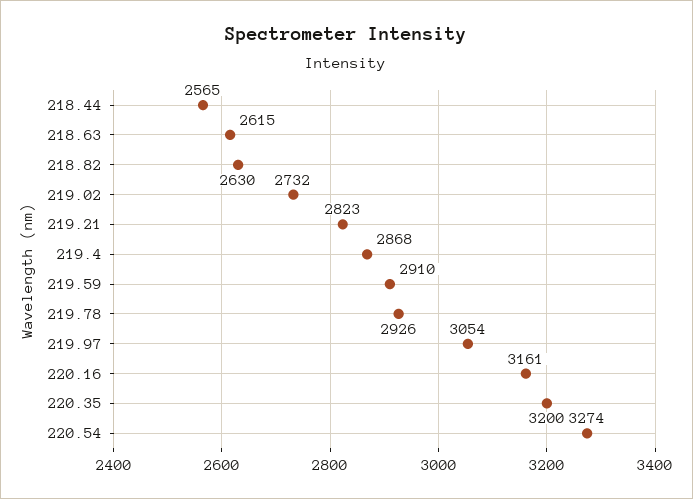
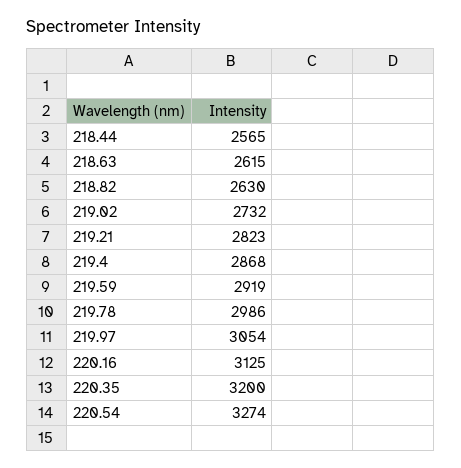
219.59: 2910 -> 2919
219.78: 2926 -> 2986
220.16: 3161 -> 3125

